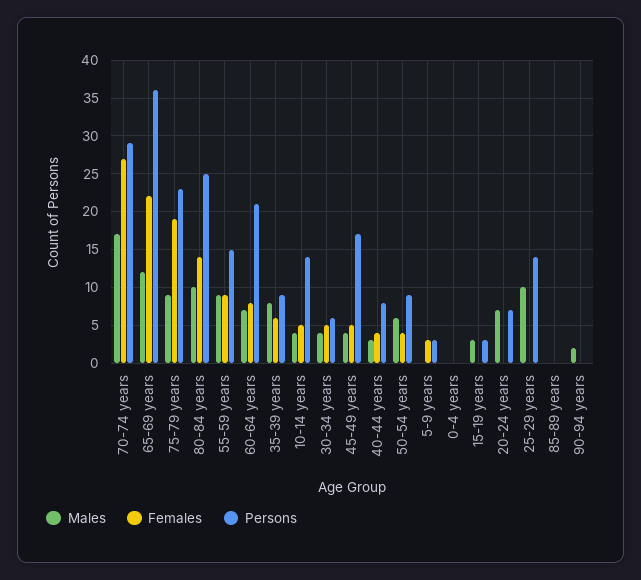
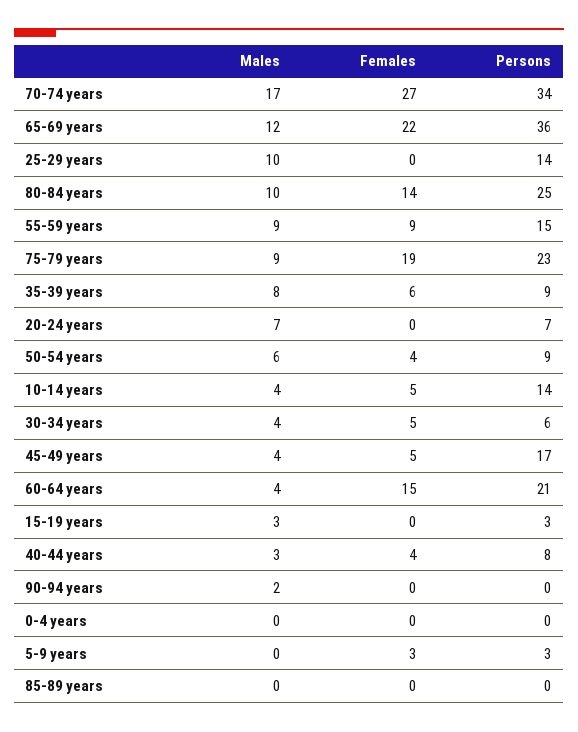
Persons, 70-74 years: 29 -> 34
Males, 60-64 years: 7 -> 4
Females, 60-64 years: 8 -> 15

